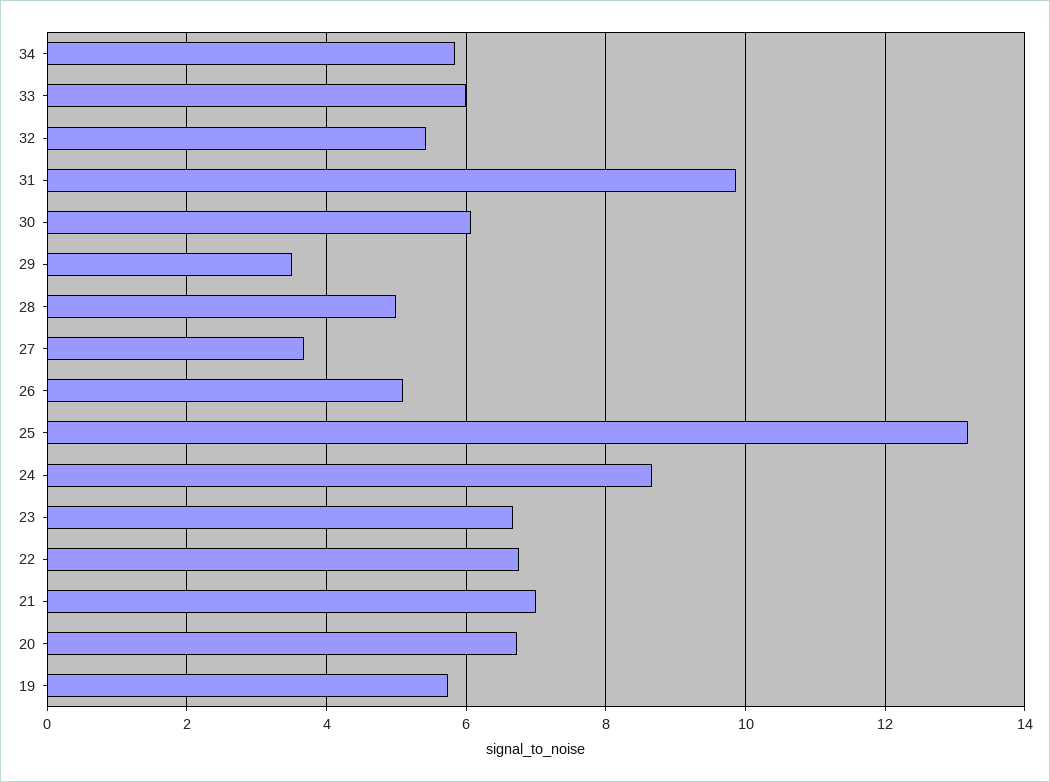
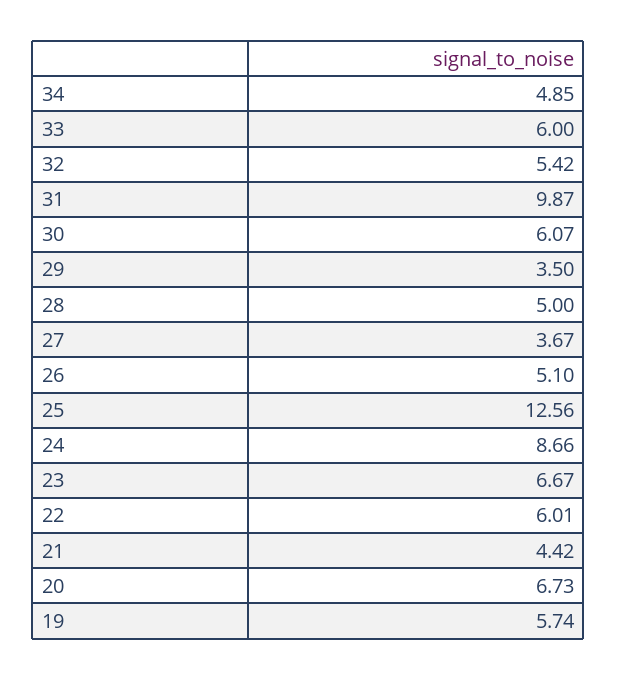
34: 5.8 -> 4.85
25: 13.2 -> 12.56
22: 6.8 -> 6.01
21: 7 -> 4.42

